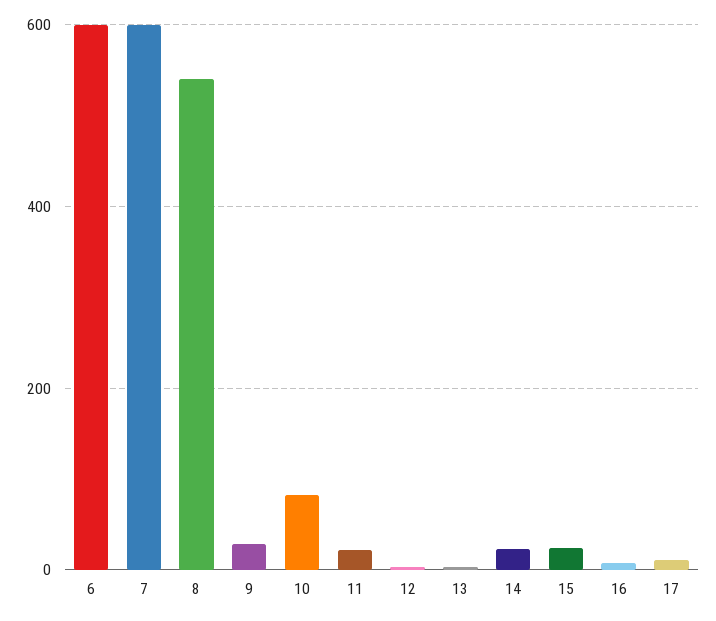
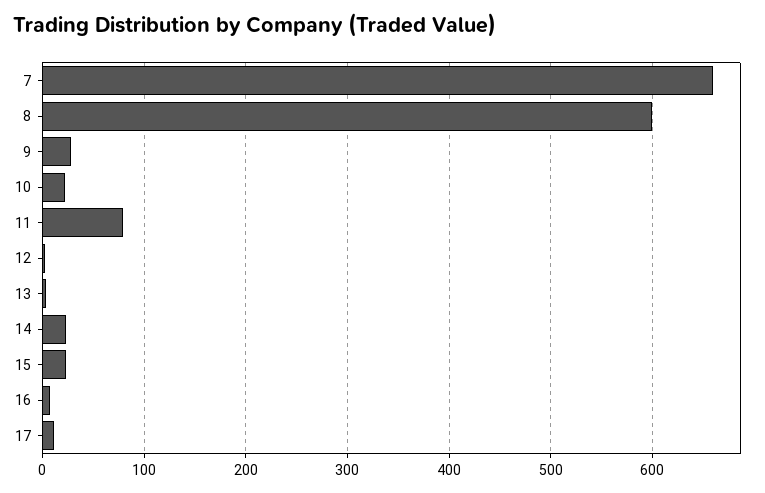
6: 600 -> none
7: 600 -> 660
8: 540 -> 600
10: 80 -> 20
11: 20 -> 80

